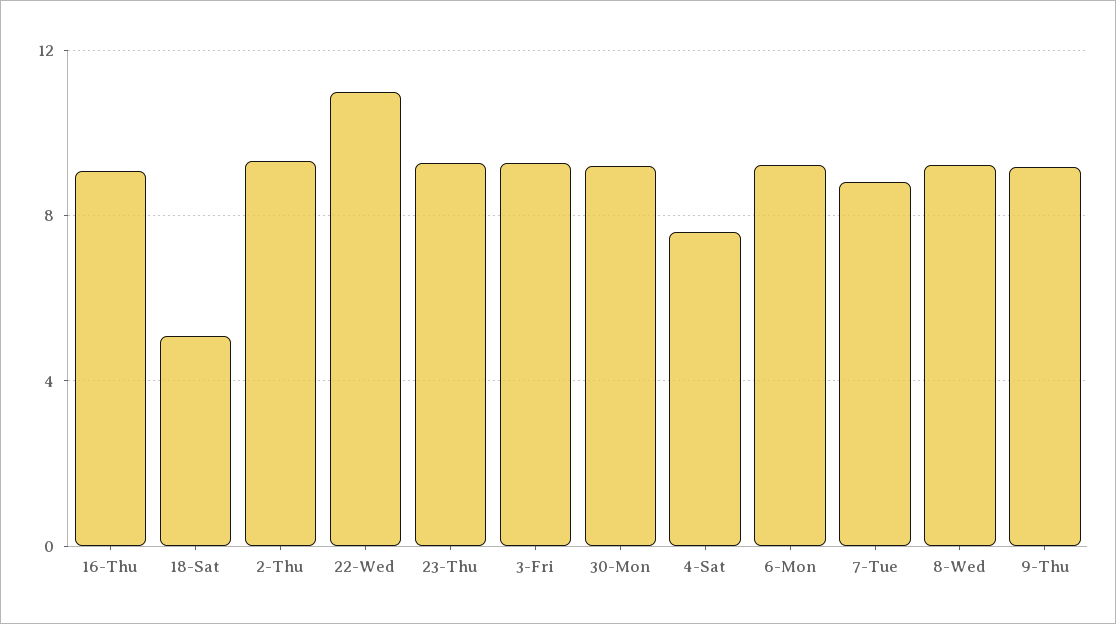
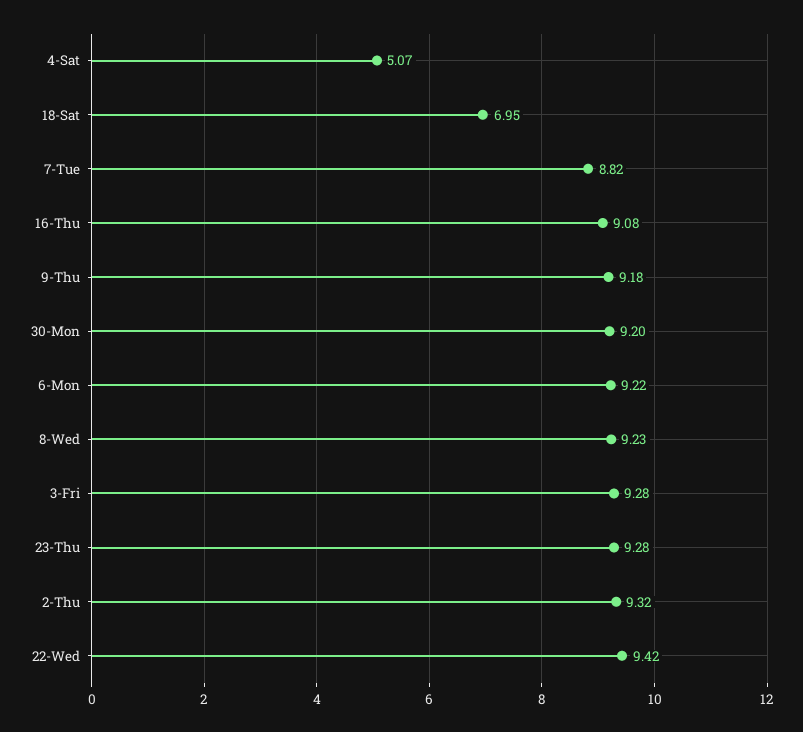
18-Sat: 5 -> 6.95
22-Wed: 11 -> 9.42
4-Sat: 7.5 -> 5.07

